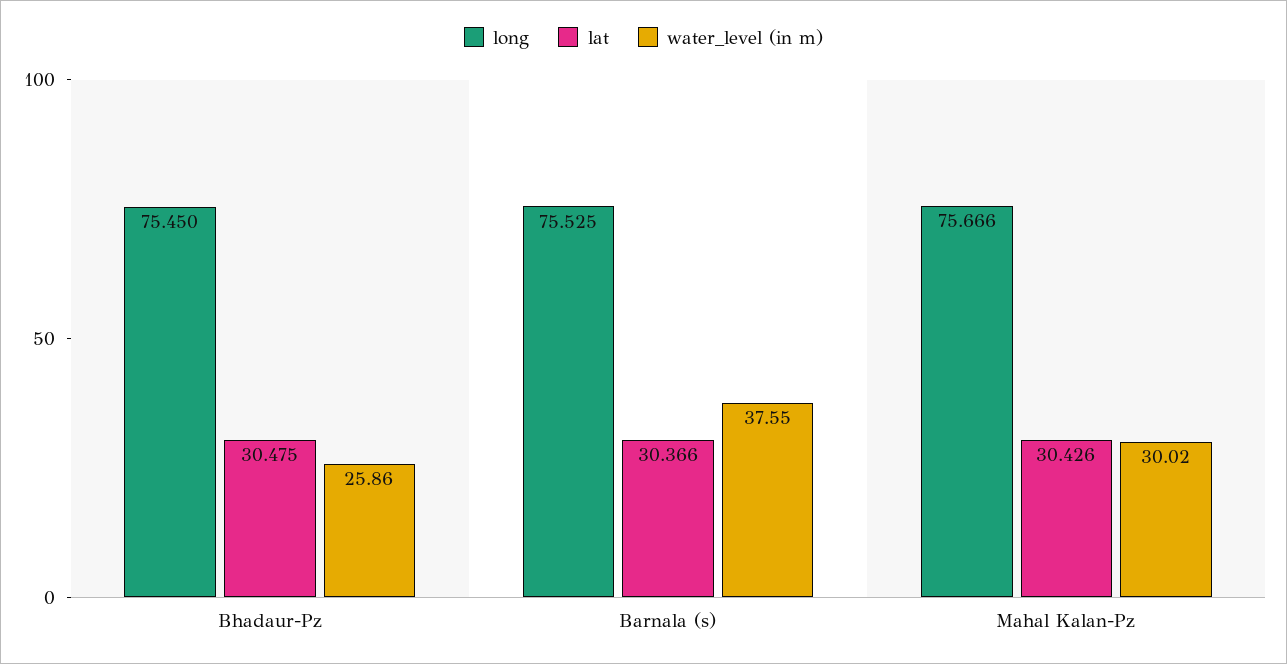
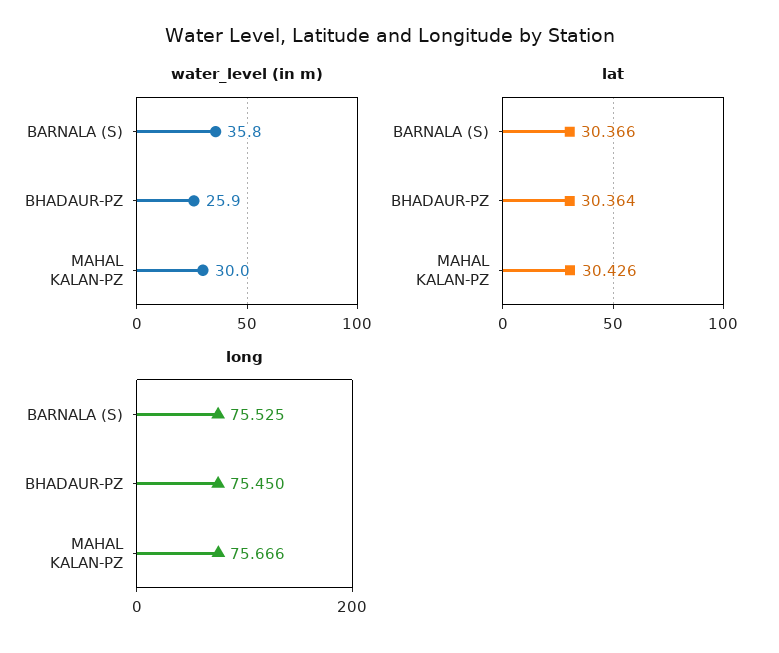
lat, Bhadaur-Pz: 30.475 -> 30.364
water_level (in m), Barnala (s): 37.55 -> 35.8

